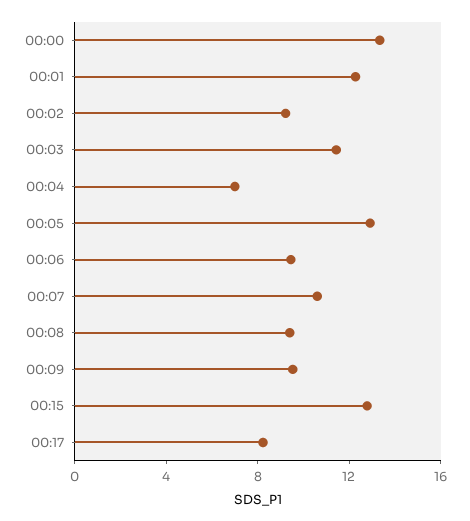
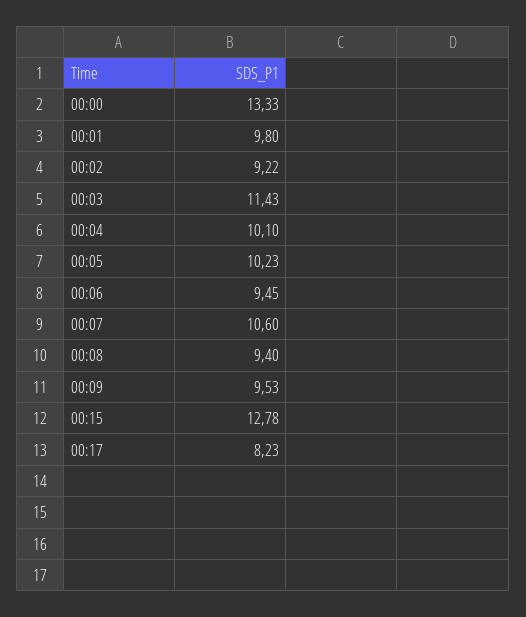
00:01: 12 -> 9.8
00:04: 7 -> 10.1
00:05: 13 -> 10.23

